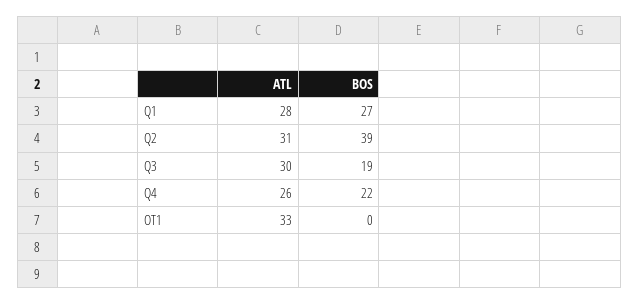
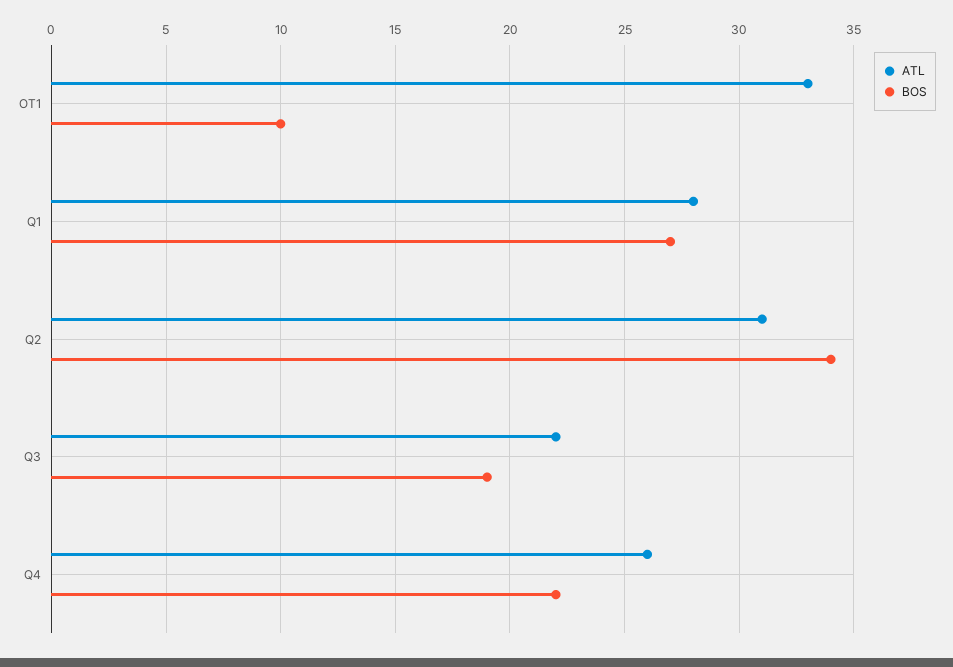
BOS, Q2: 39 -> 34
ATL, Q3: 30 -> 22
BOS, OT1: 0 -> 10

